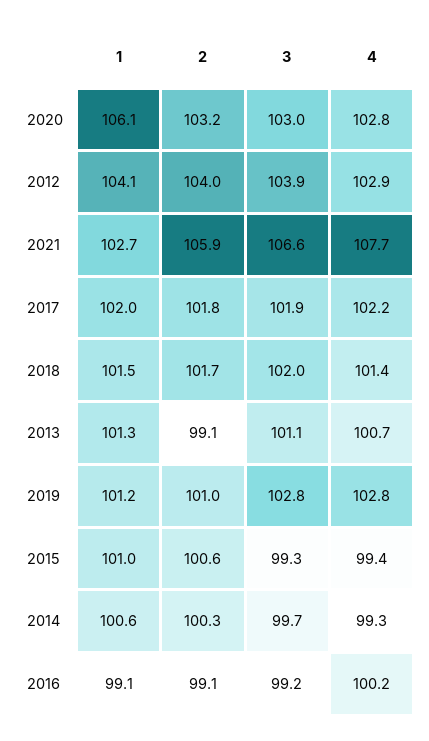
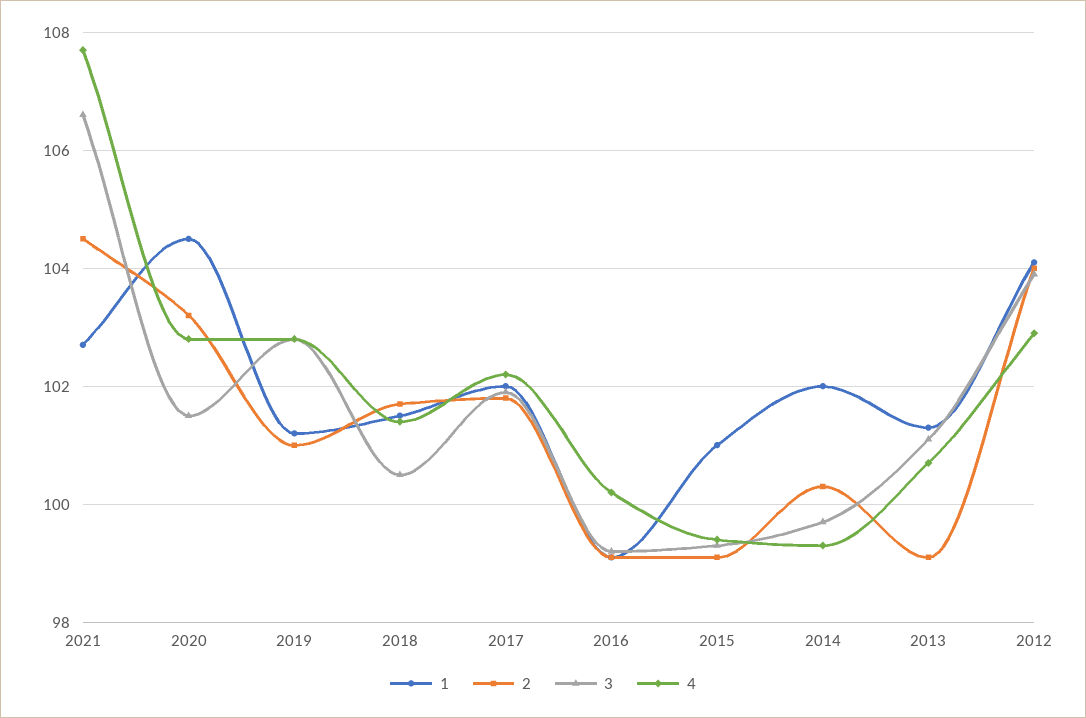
1, 2020: 106.1 -> 104.5
3, 2020: 103 -> 101.5
2, 2021: 105.9 -> 104.5
3, 2018: 102 -> 100.5
2, 2015: 100.6 -> 99
1, 2014: 100.6 -> 102

